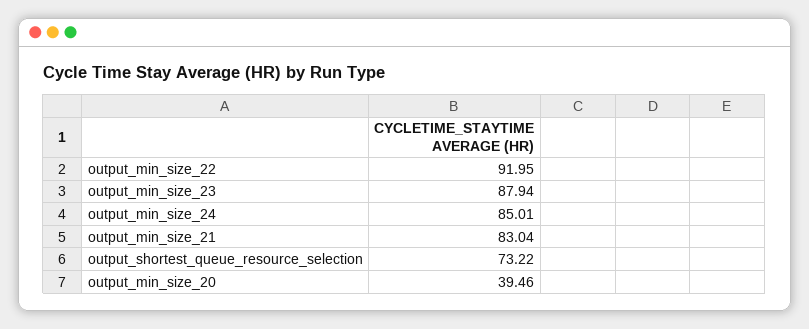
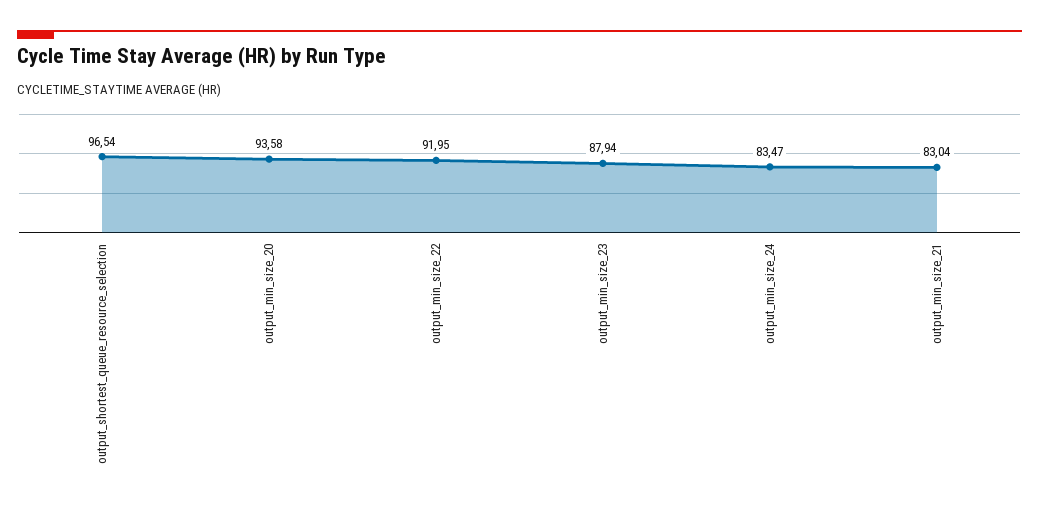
output_min_size_24: 85.01 -> 83.47
output_shortest_queue_resource_selection: 73.22 -> 96.54
output_min_size_20: 39.46 -> 93.58

